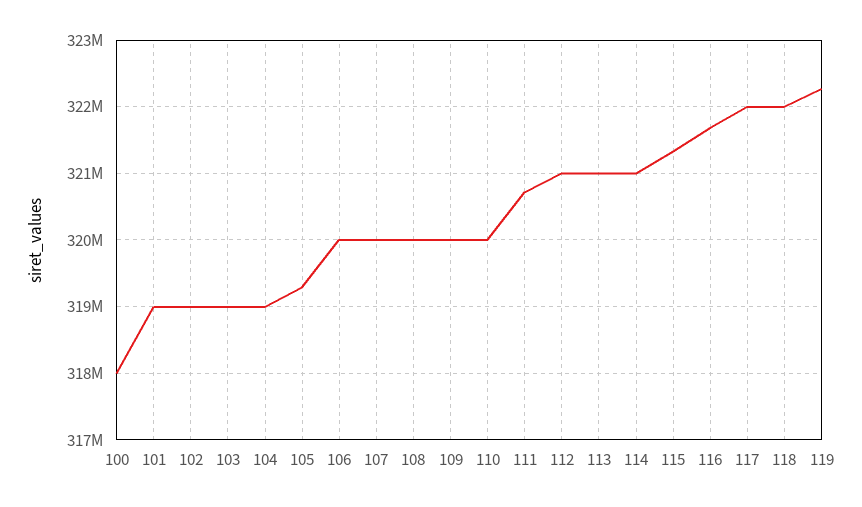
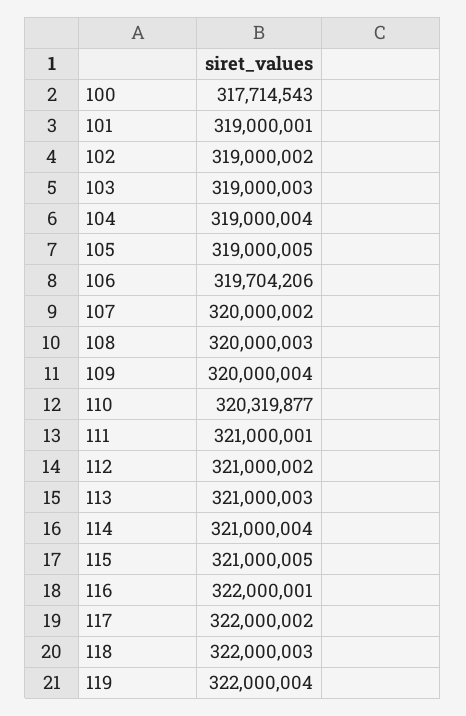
100: 318000000 -> 317714543
105: 319300000 -> 319000005
106: 320000000 -> 319704206
110: 320000000 -> 320319877
111: 320700000 -> 321000001
115: 321300000 -> 321000005
116: 321700000 -> 322000001
119: 322300000 -> 322000004

